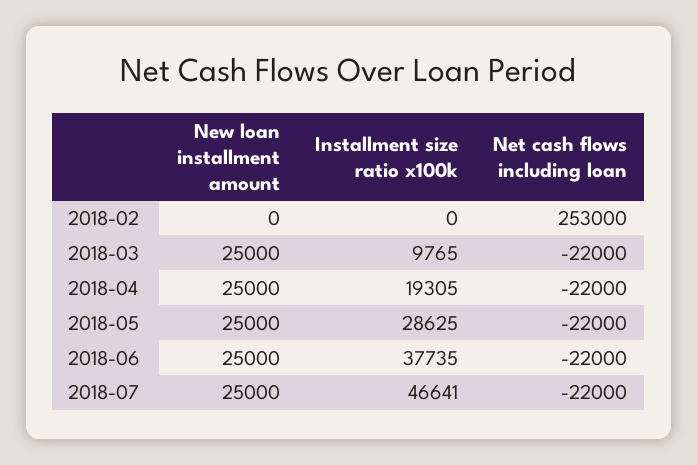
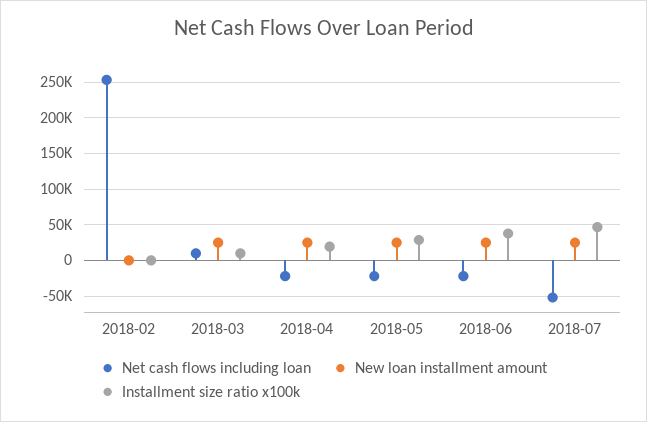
Net cash flows including loan, 2018-03: -22000 -> 10000
Net cash flows including loan, 2018-07: -22000 -> -50000

